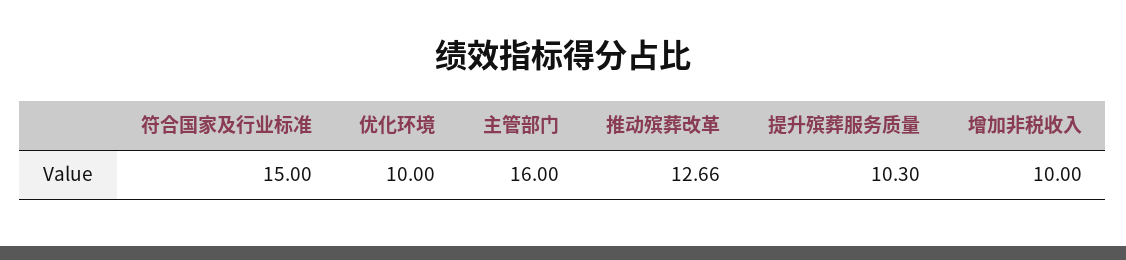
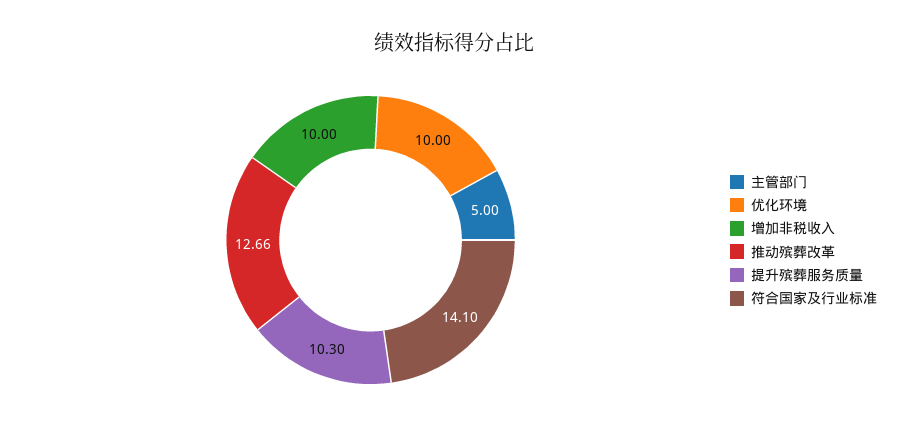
符合国家及行业标准: 15 -> 14.1
主管部门: 16 -> 5

